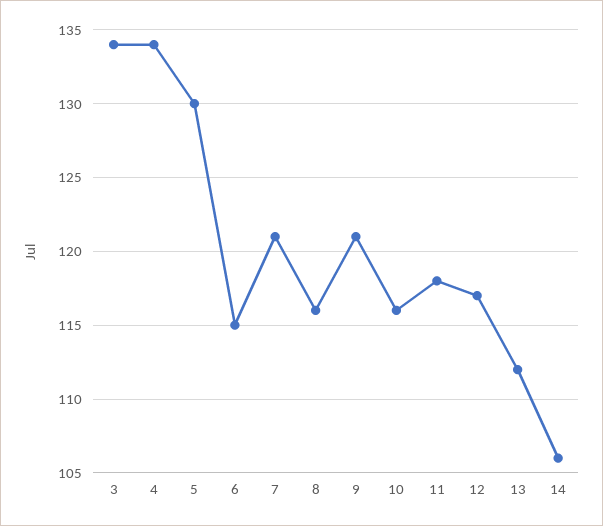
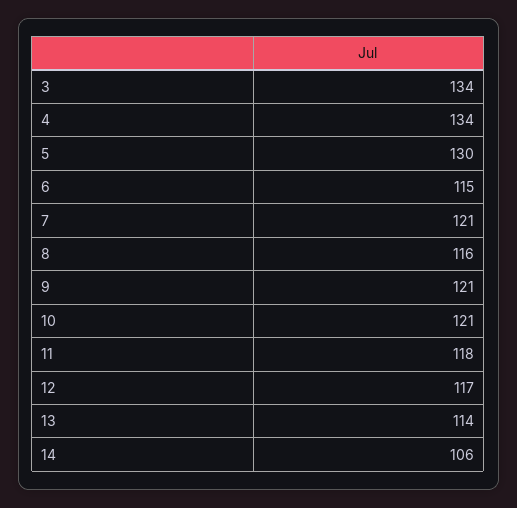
10: 116 -> 121
13: 112 -> 114

